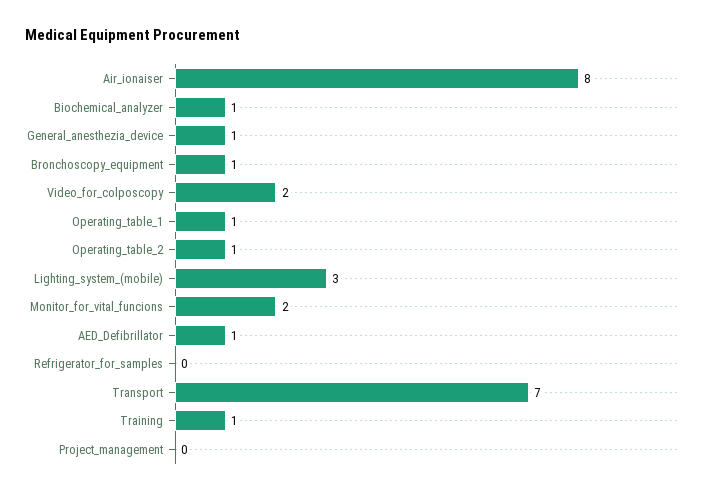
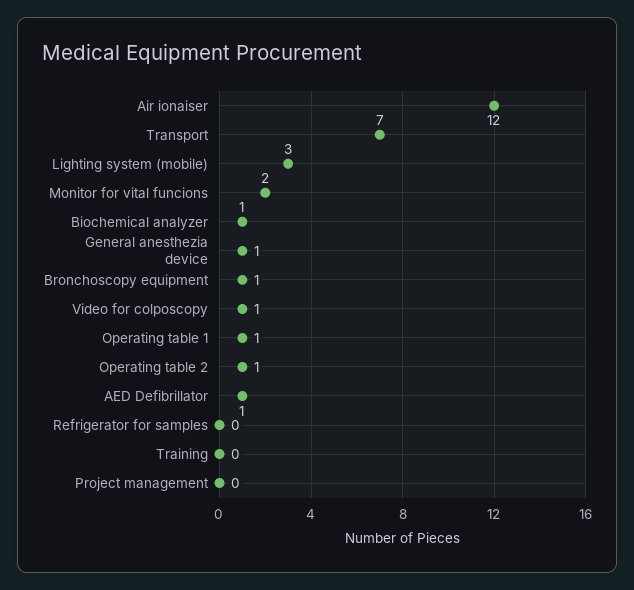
Air_ionaiser: 8 -> 12
Video_for_colposcopy: 2 -> 1
Training: 1 -> 0

